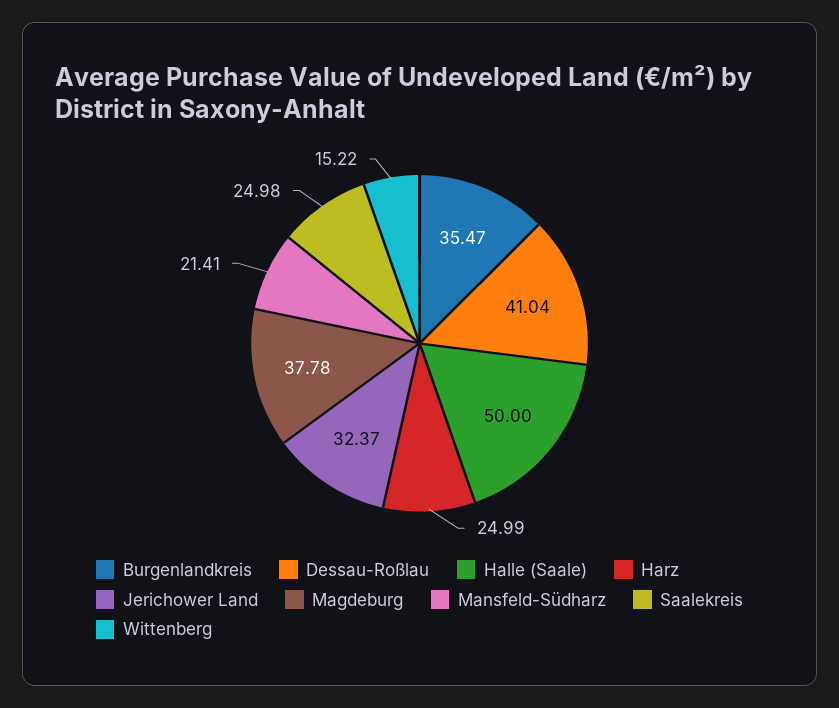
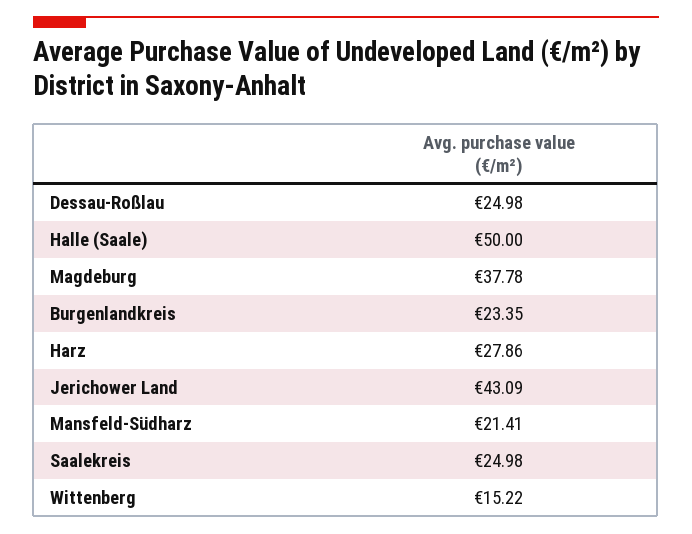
Burgenlandkreis: 35.47 -> 23.35
Dessau-Roßlau: 41.04 -> 24.98
Harz: 24.99 -> 27.86
Jerichower Land: 32.37 -> 43.09

